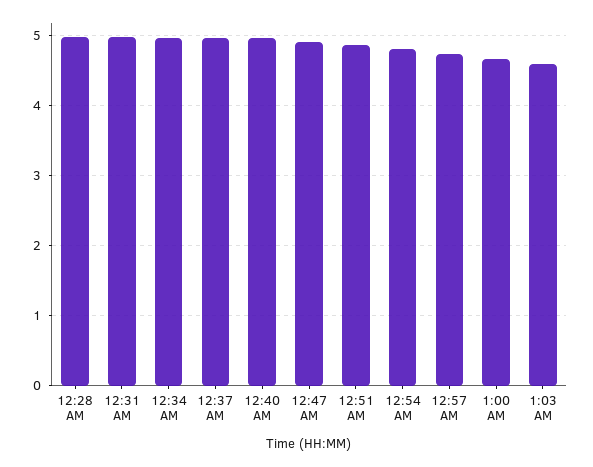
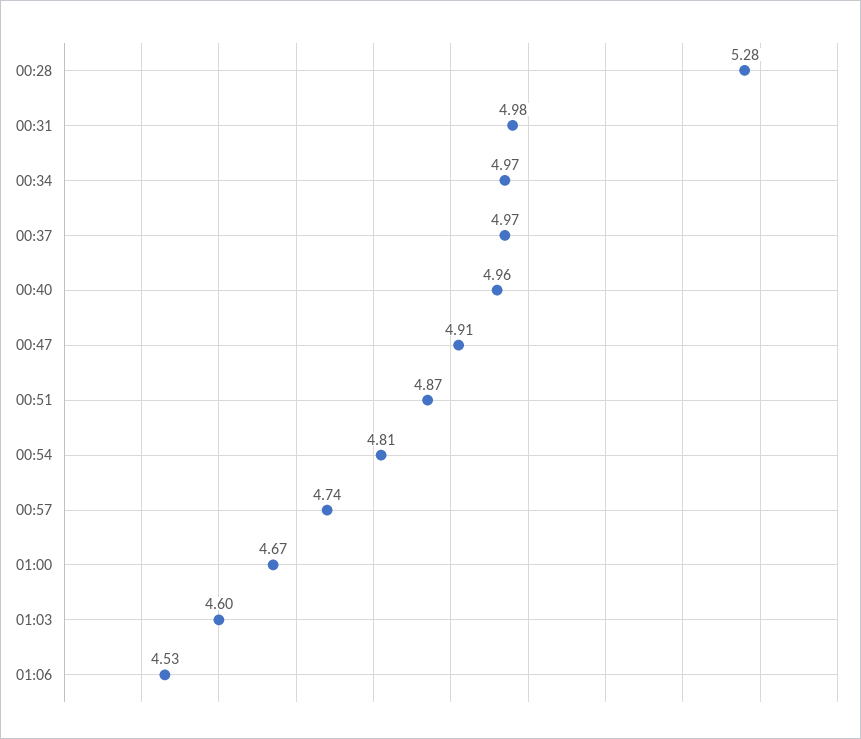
12:28 AM: 5 -> 5.28
01:06: none -> 4.53

